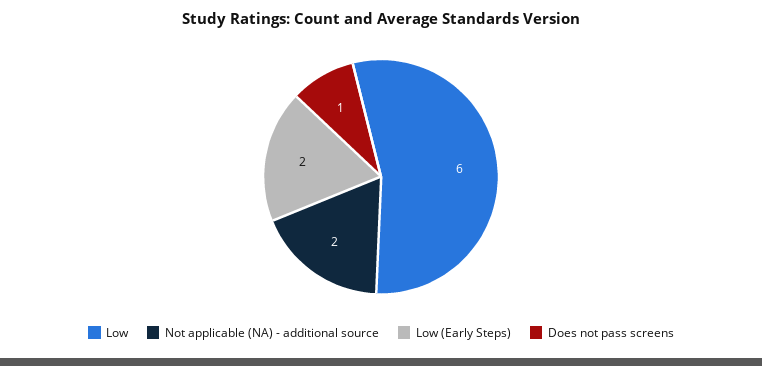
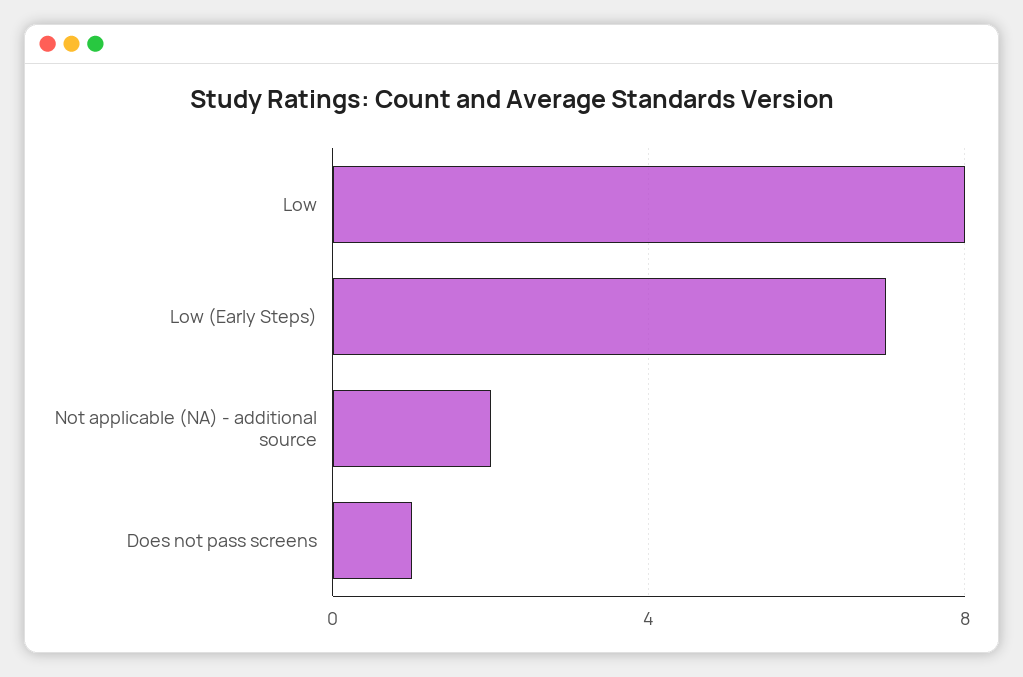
Low: 6 -> 8
Low (Early Steps): 2 -> 7

